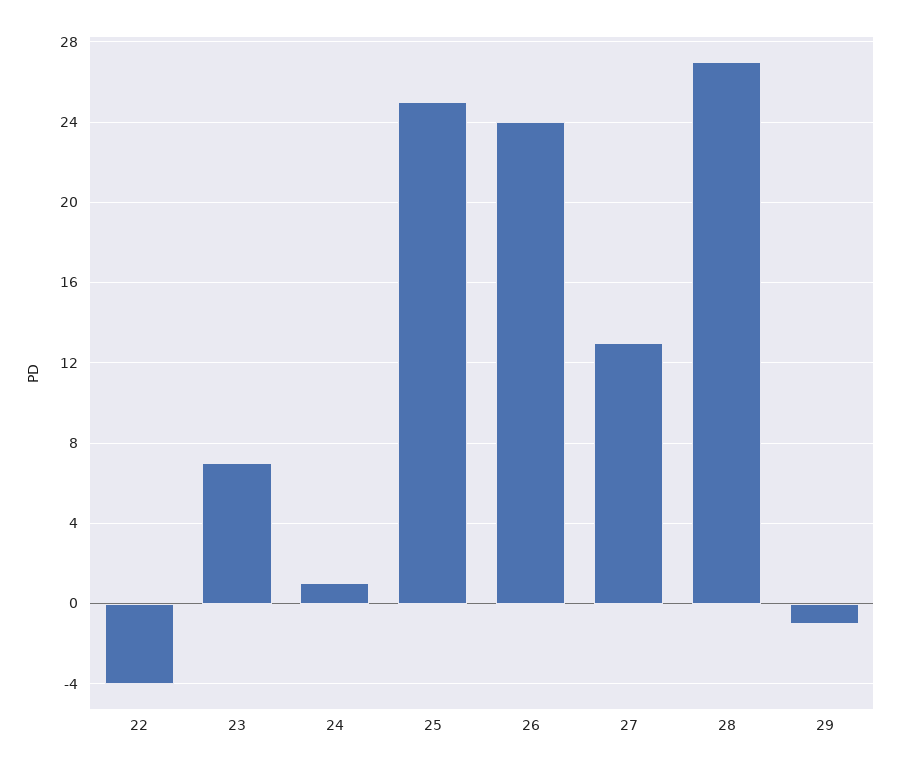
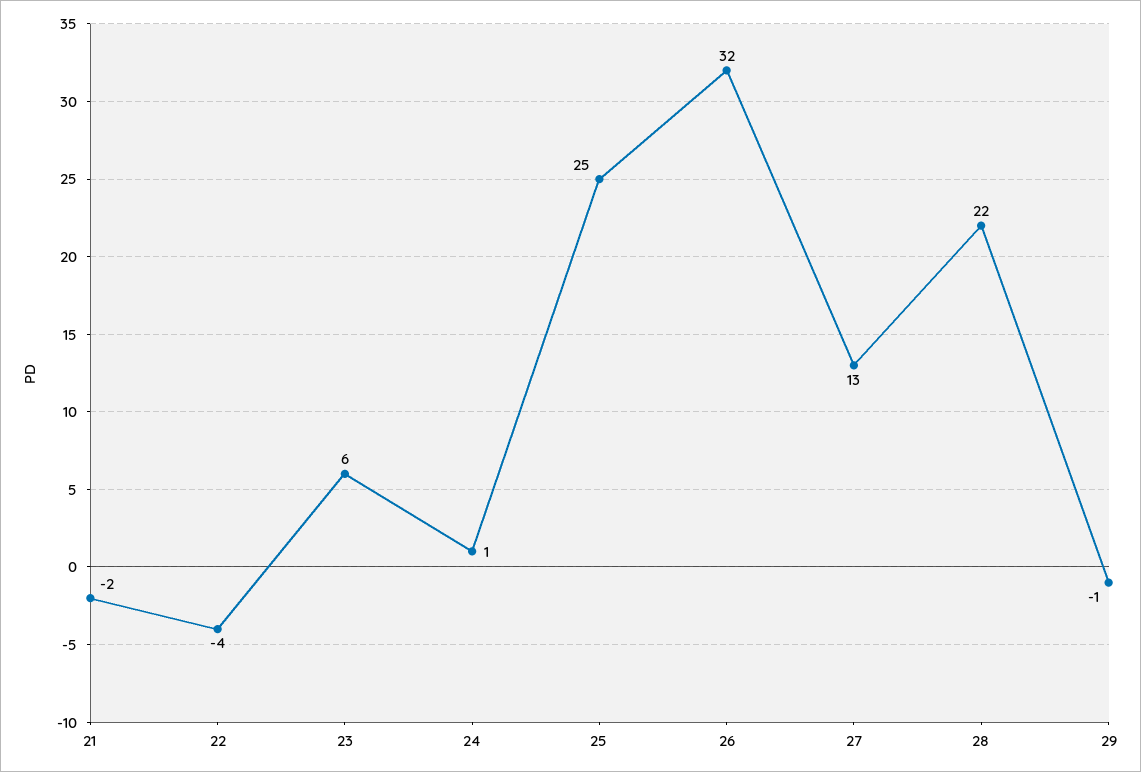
23: 7 -> 6
26: 24 -> 32
28: 27 -> 22
21: none -> -2

